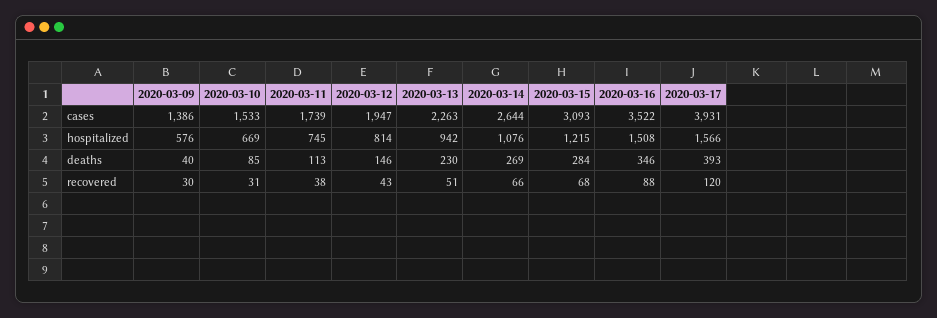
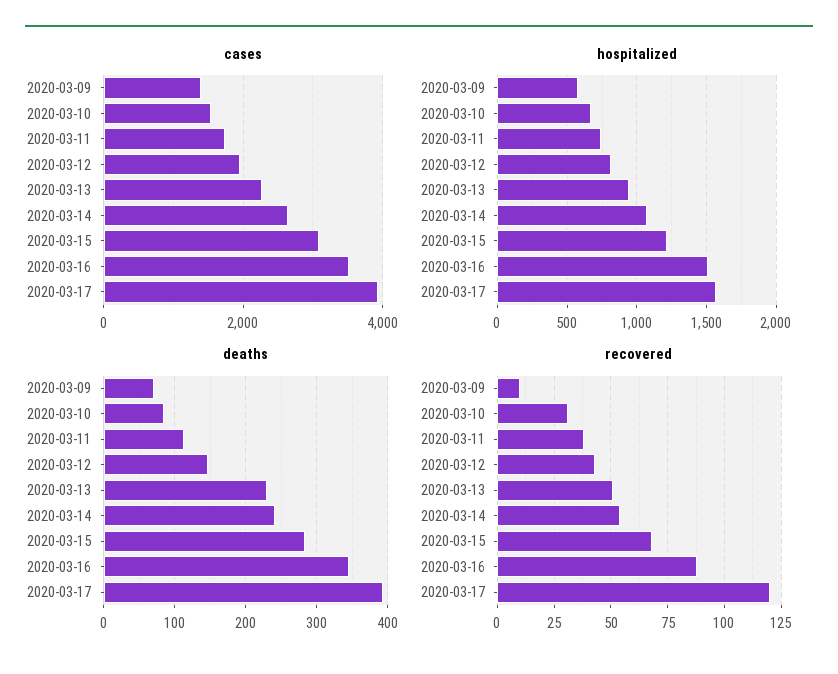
deaths, 2020-03-09: 40 -> 70
deaths, 2020-03-14: 269 -> 240
recovered, 2020-03-09: 30 -> 10
recovered, 2020-03-14: 66 -> 55

